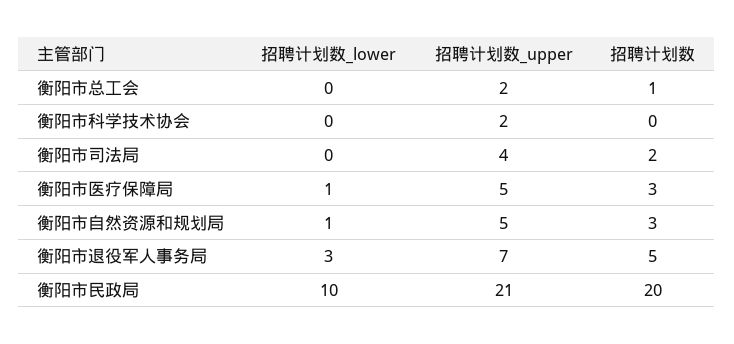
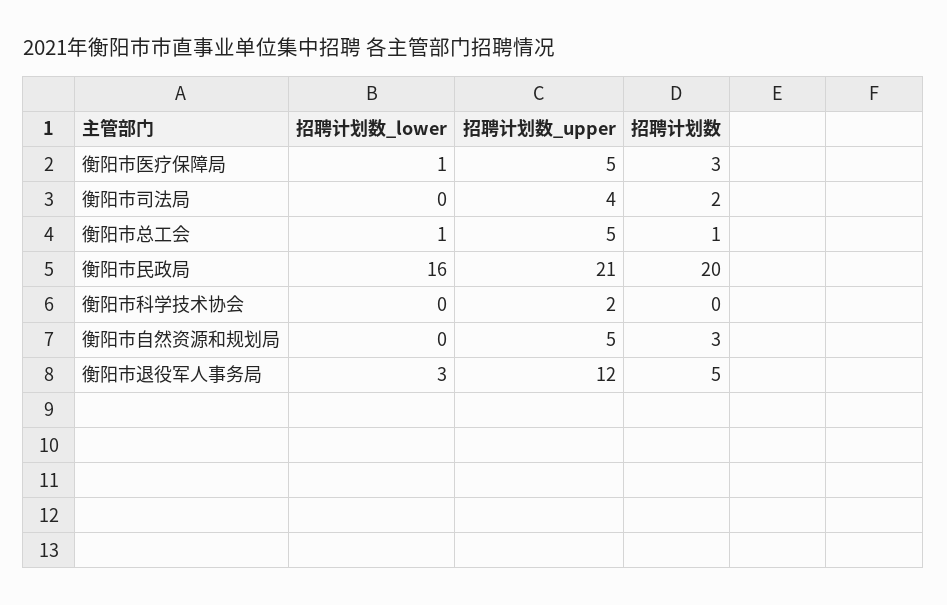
招聘计划数_lower, 衡阳市总工会: 0 -> 1
招聘计划数_upper, 衡阳市总工会: 2 -> 5
招聘计划数_lower, 衡阳市自然资源和规划局: 1 -> 0
招聘计划数_upper, 衡阳市退役军人事务局: 7 -> 12
招聘计划数_lower, 衡阳市民政局: 10 -> 16

